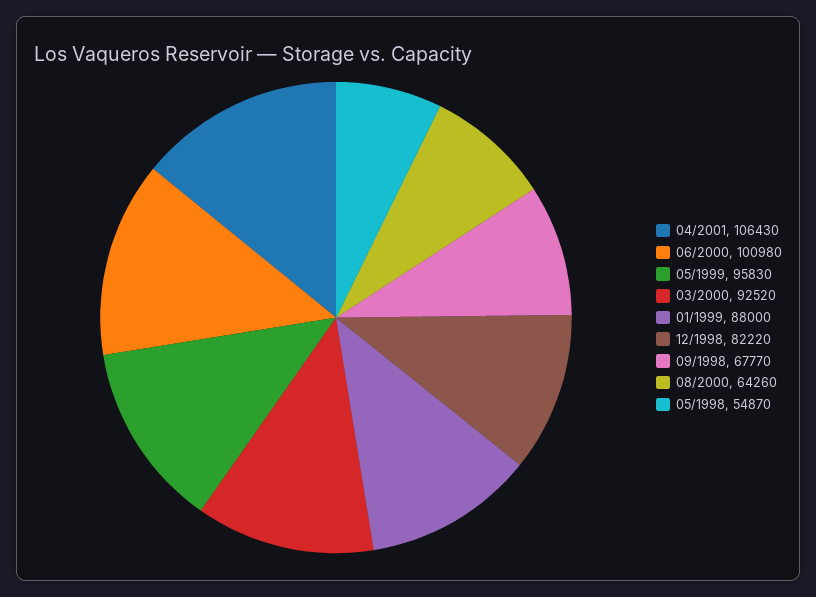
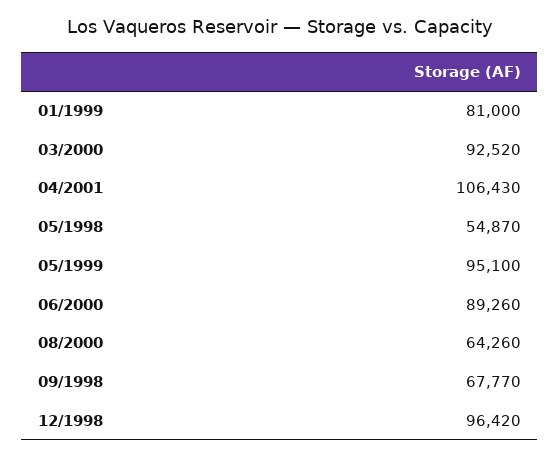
06/2000: 100980 -> 89260
05/1999: 95830 -> 95100
01/1999: 88000 -> 81000
12/1998: 82220 -> 96420

